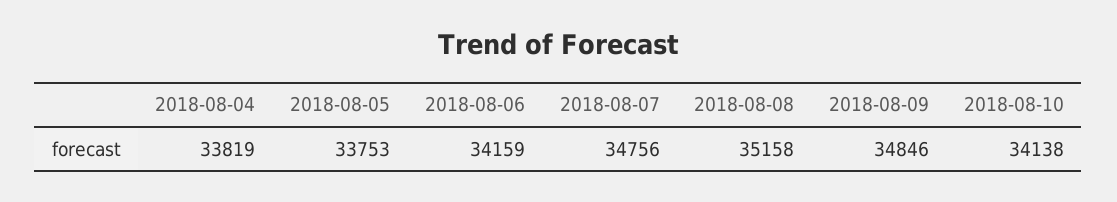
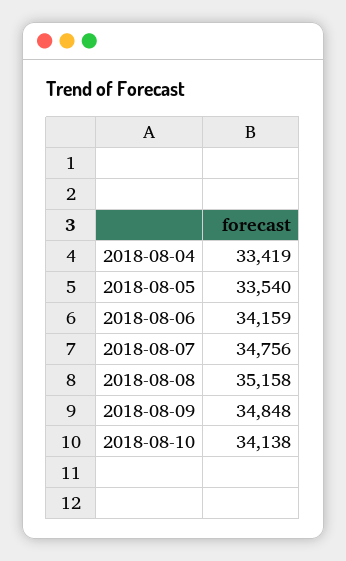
2018-08-04: 33819 -> 33419
2018-08-05: 33753 -> 33540
2018-08-09: 34846 -> 34848

